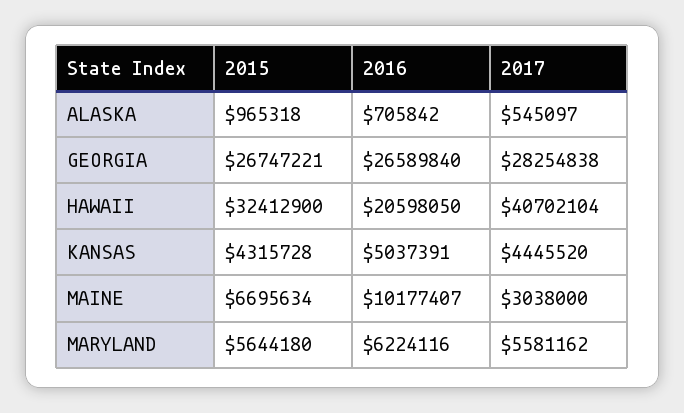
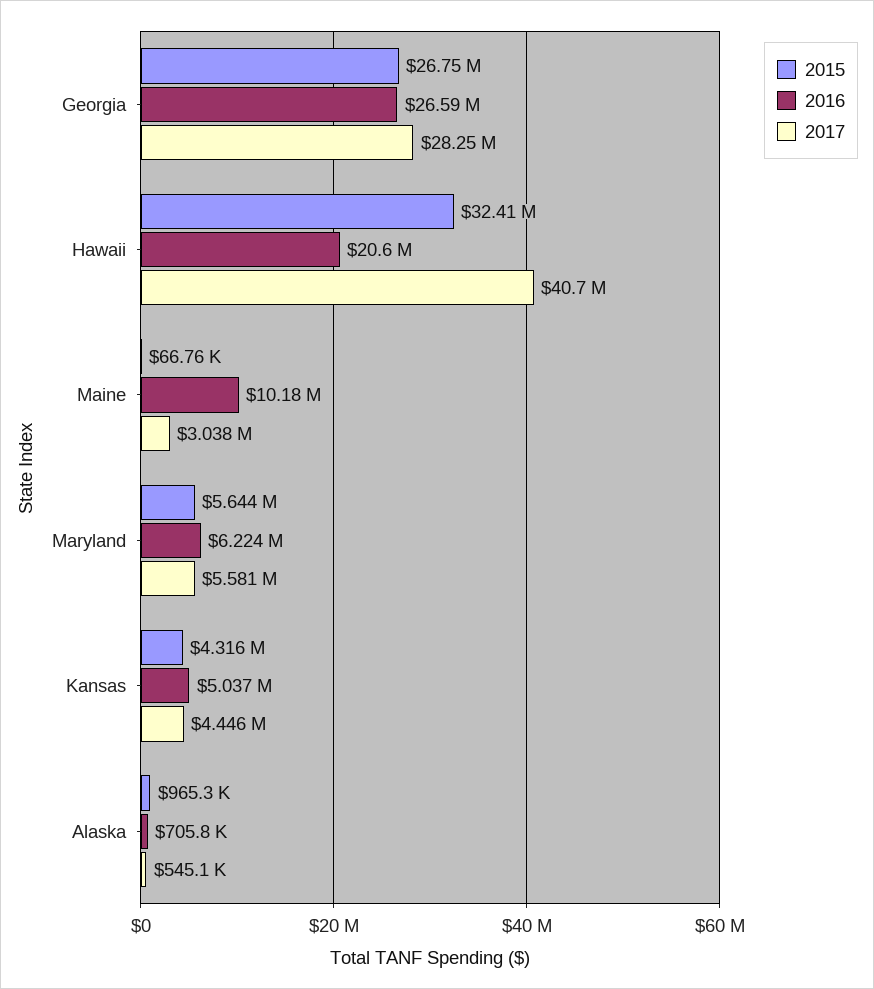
2015, MAINE: 6695634 -> 66760

